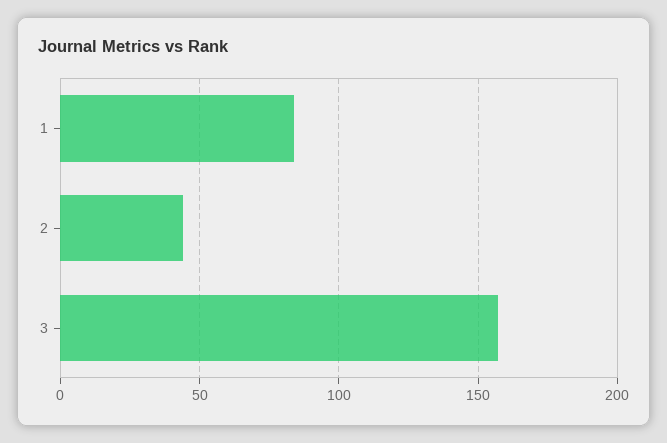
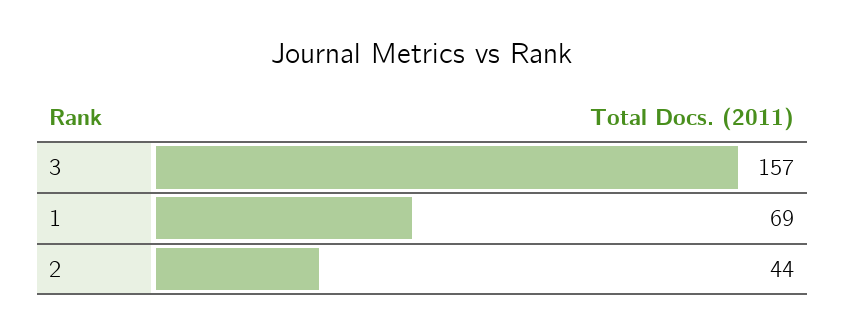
1: 85 -> 69

